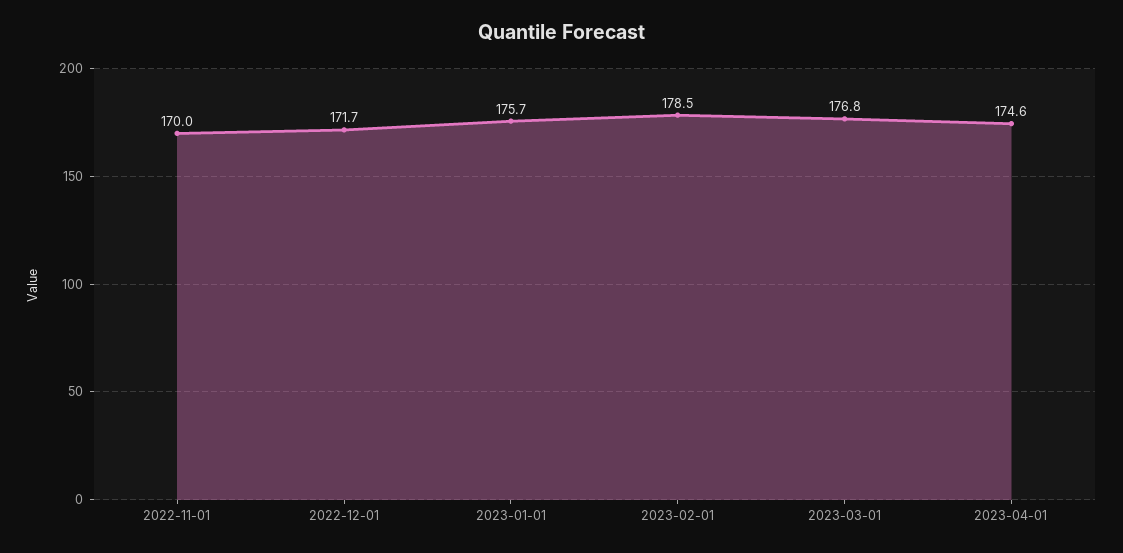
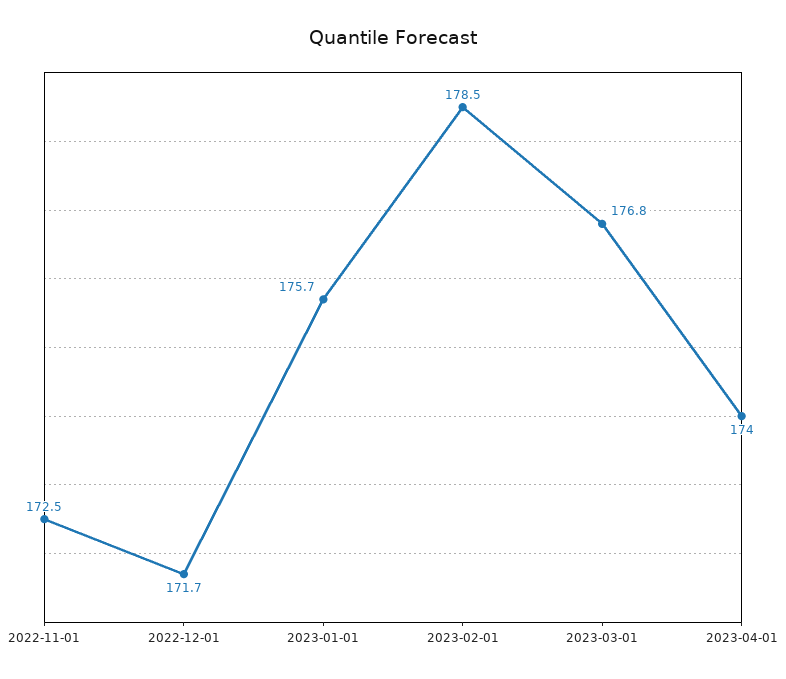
2022-11-01: 170 -> 172.5
2023-04-01: 174.6 -> 174

